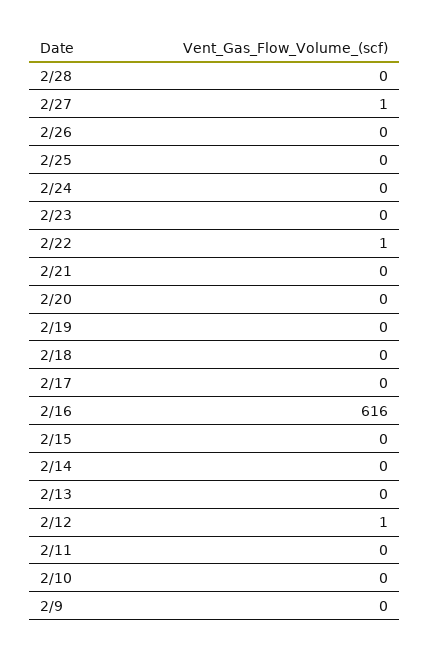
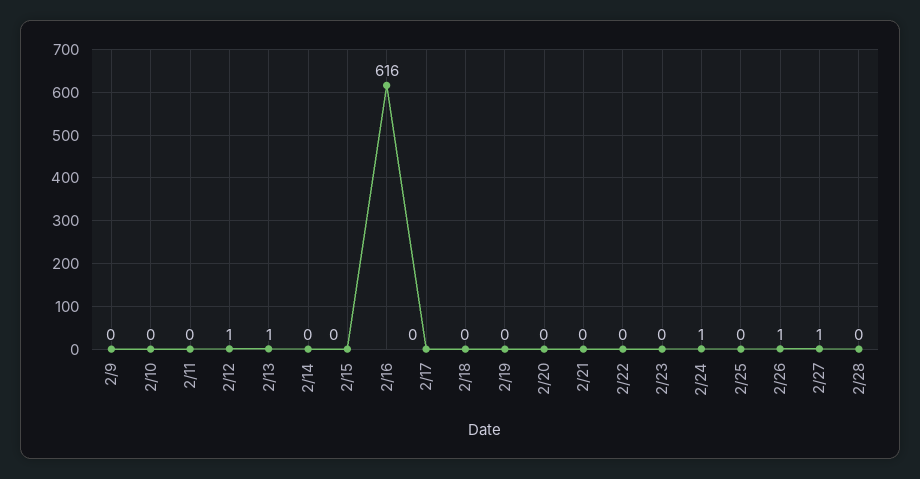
2/26: 0 -> 1
2/24: 0 -> 1
2/22: 1 -> 0
2/13: 0 -> 1

